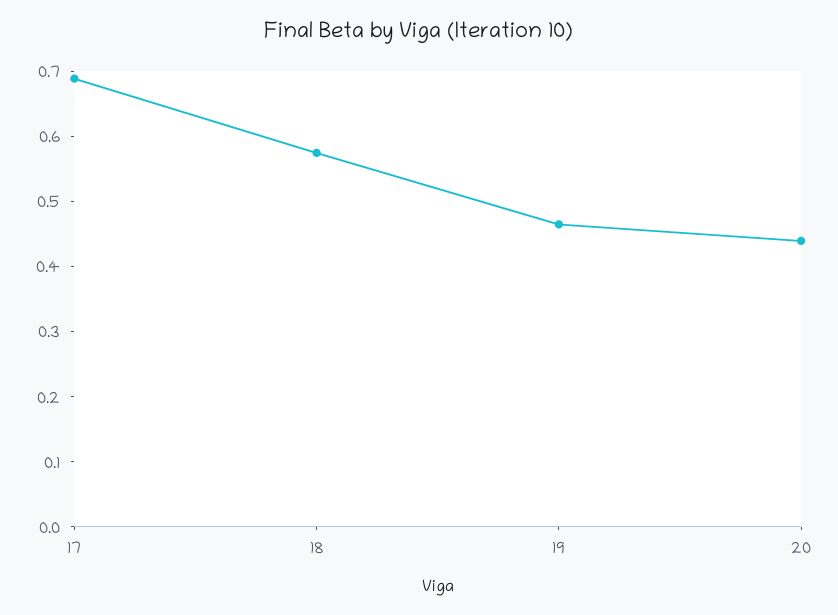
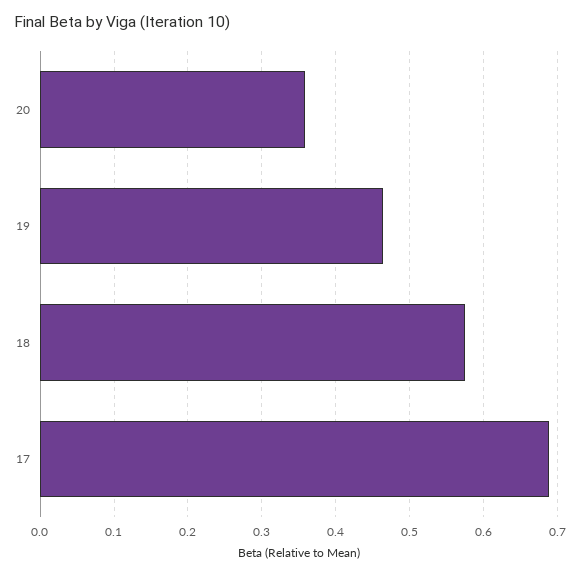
20: 0.44 -> 0.36

